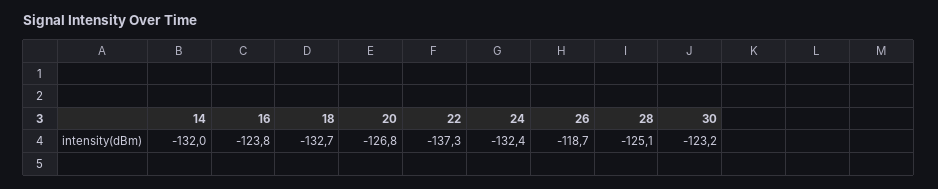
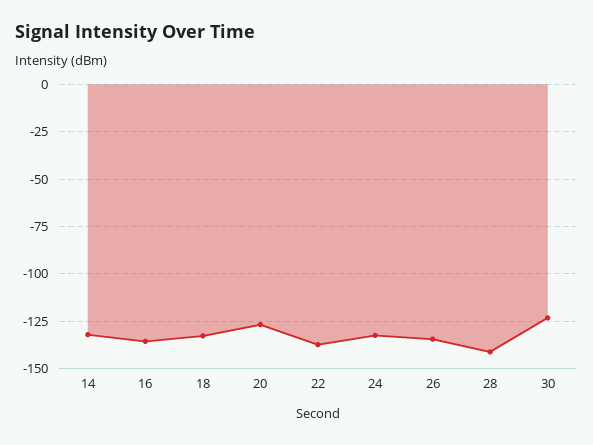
16: -123.8 -> -135
26: -118.7 -> -135
28: -125.1 -> -140

